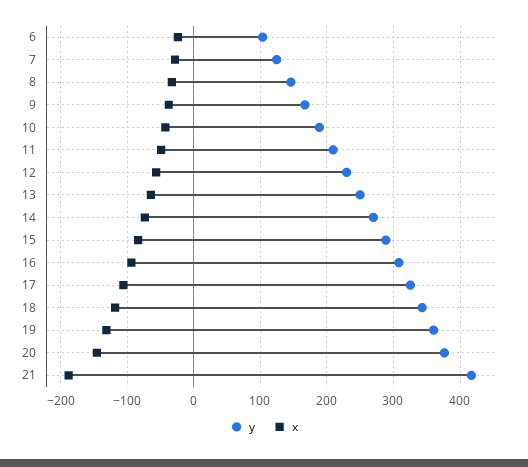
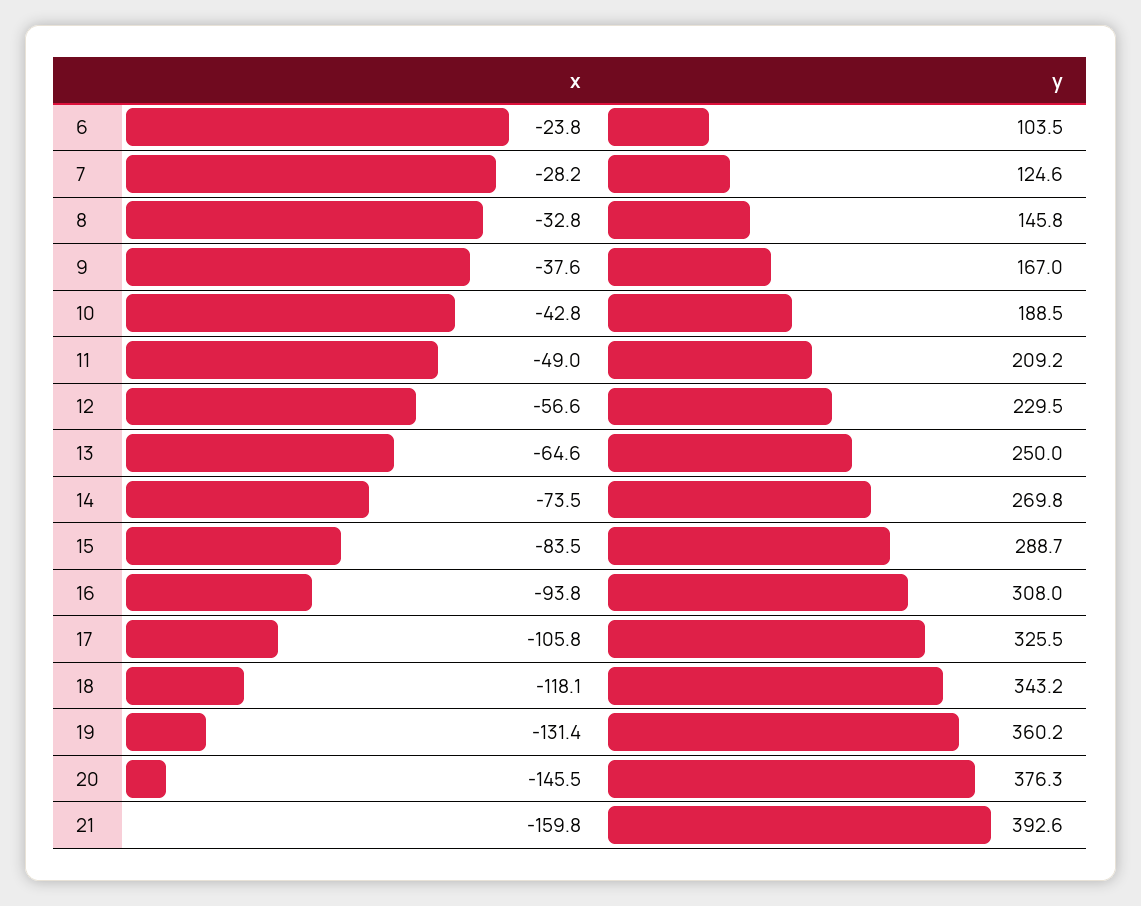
y, 21: 420 -> 392.6
x, 21: -190 -> -159.8

